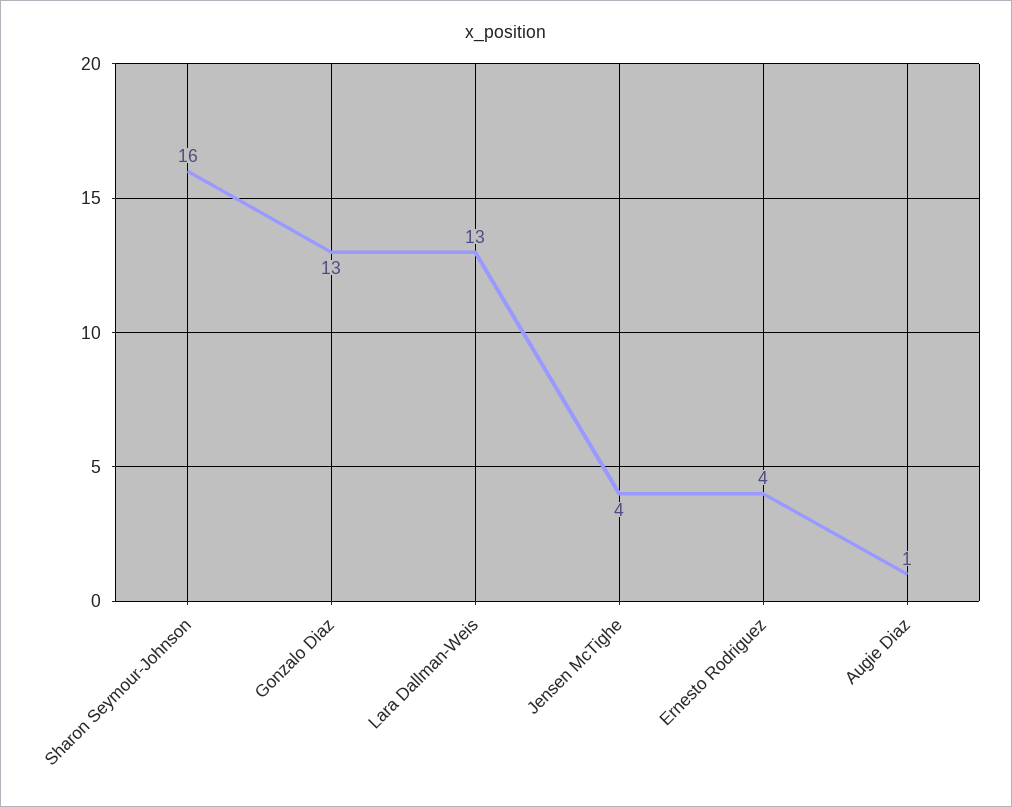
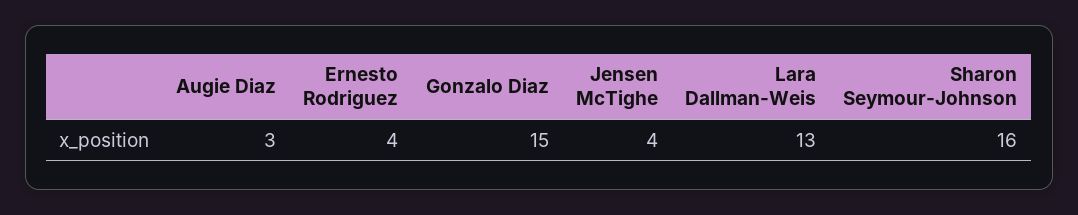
Gonzalo Diaz: 13 -> 15
Augie Diaz: 1 -> 3

